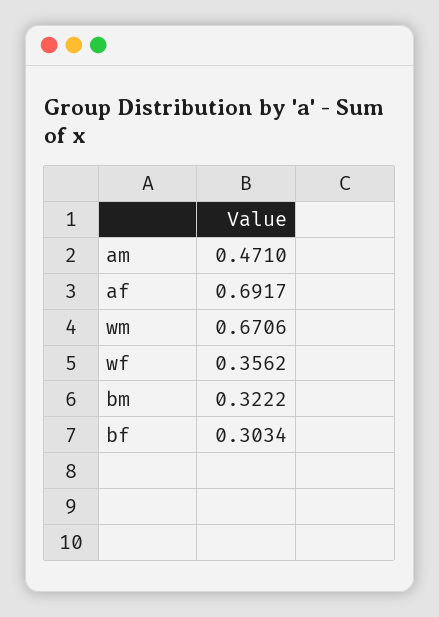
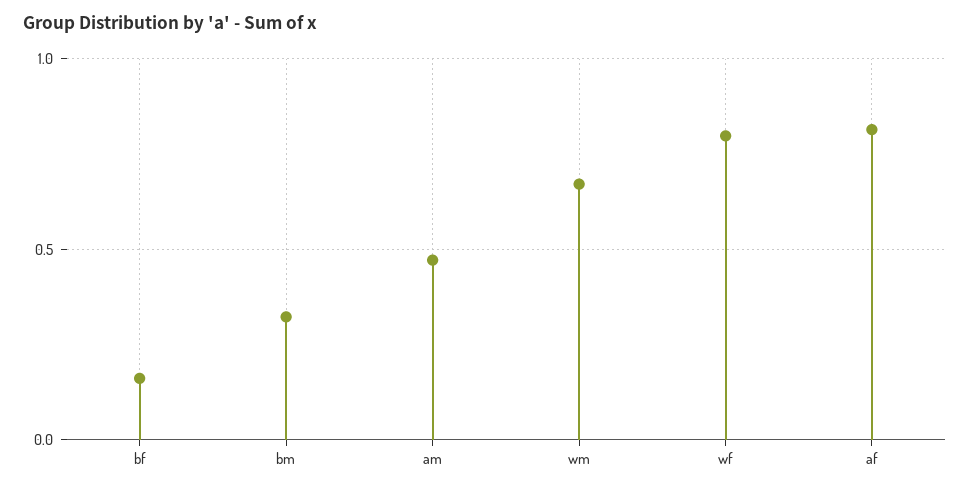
af: 0.6917 -> 0.8
wf: 0.3562 -> 0.8
bf: 0.3034 -> 0.15

